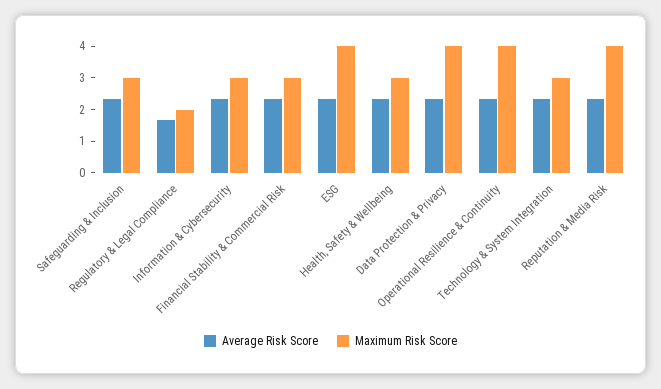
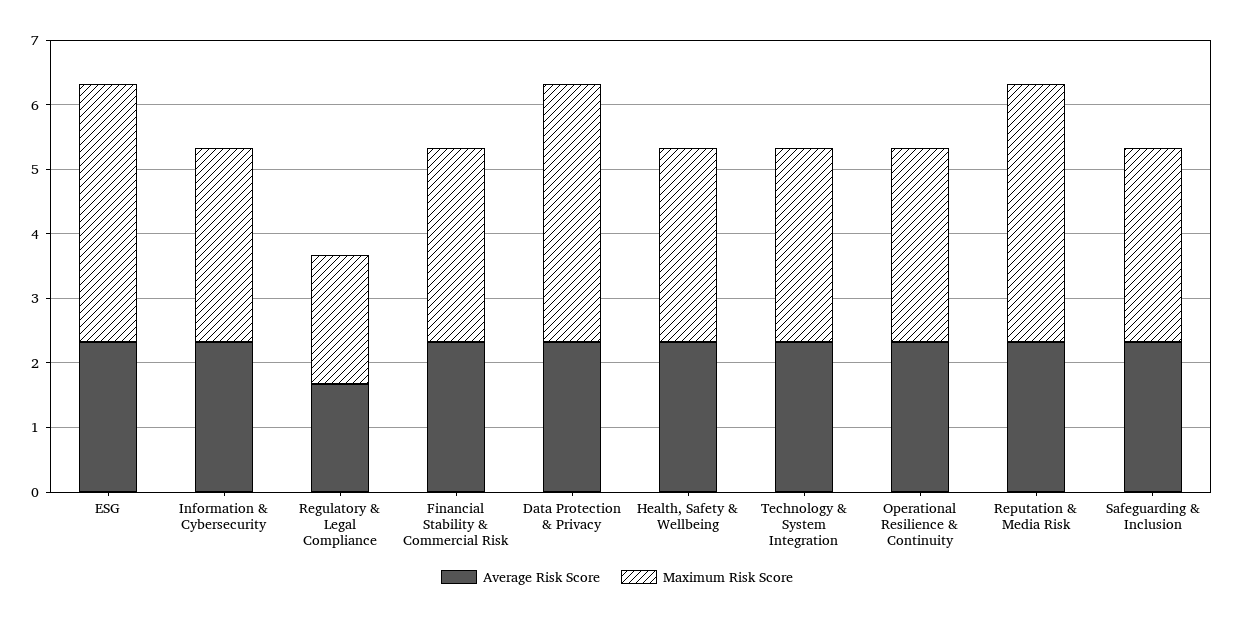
Maximum Risk Score, Operational Resilience & Continuity: 4 -> 3

